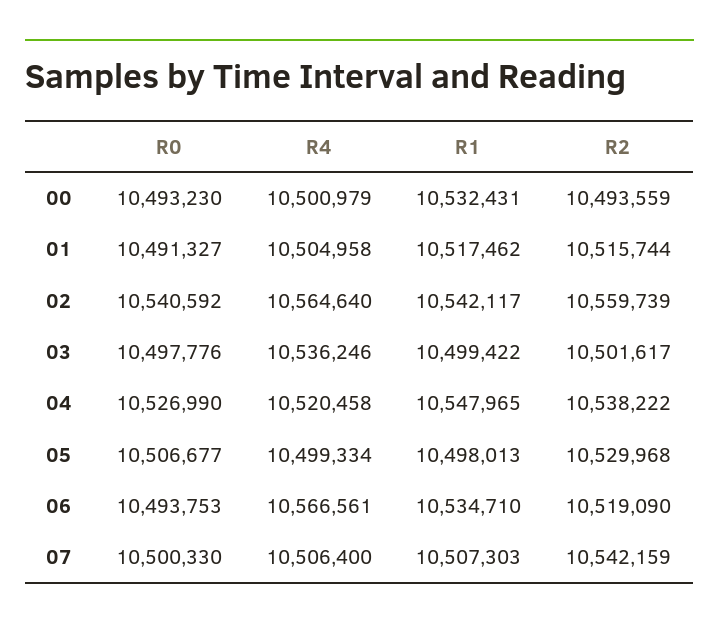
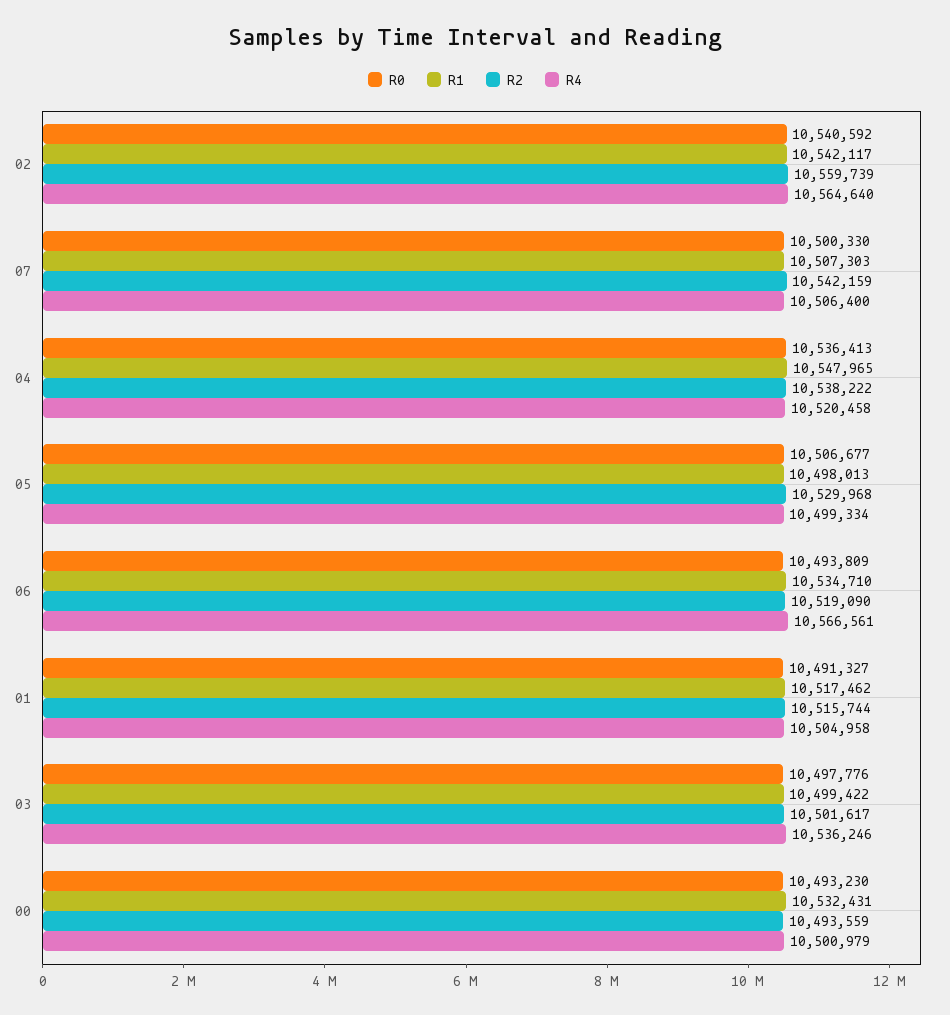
R0, 04: 10526990 -> 10536413
R0, 06: 10493753 -> 10493809

